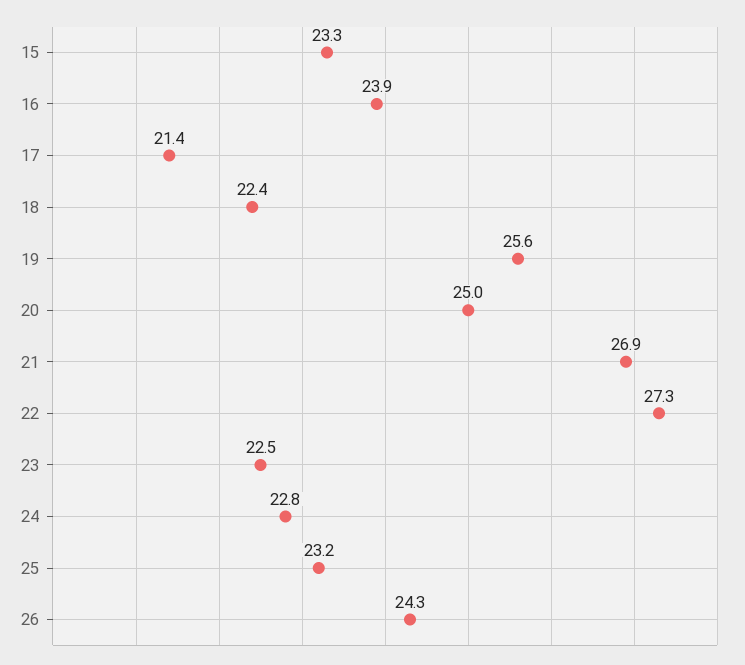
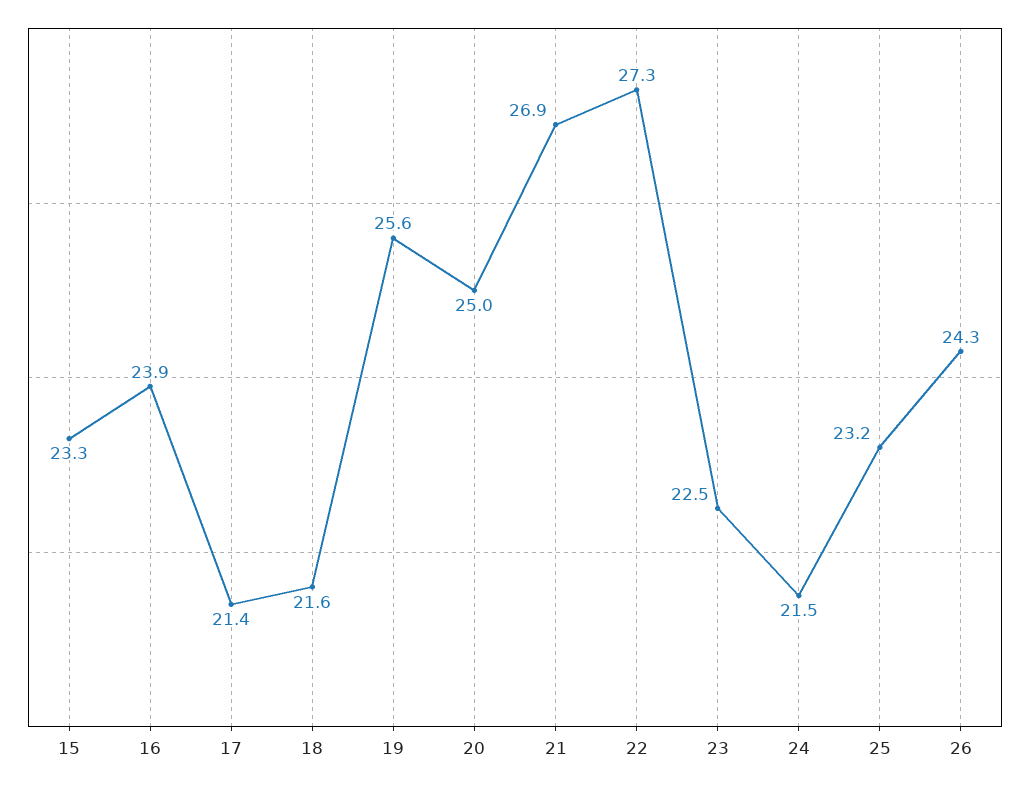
18: 22.4 -> 21.6
24: 22.8 -> 21.5

